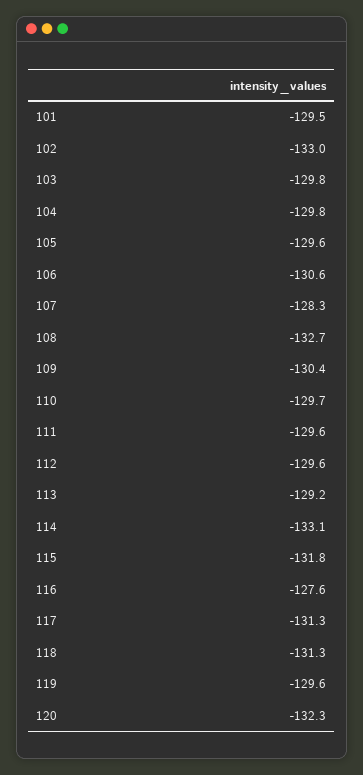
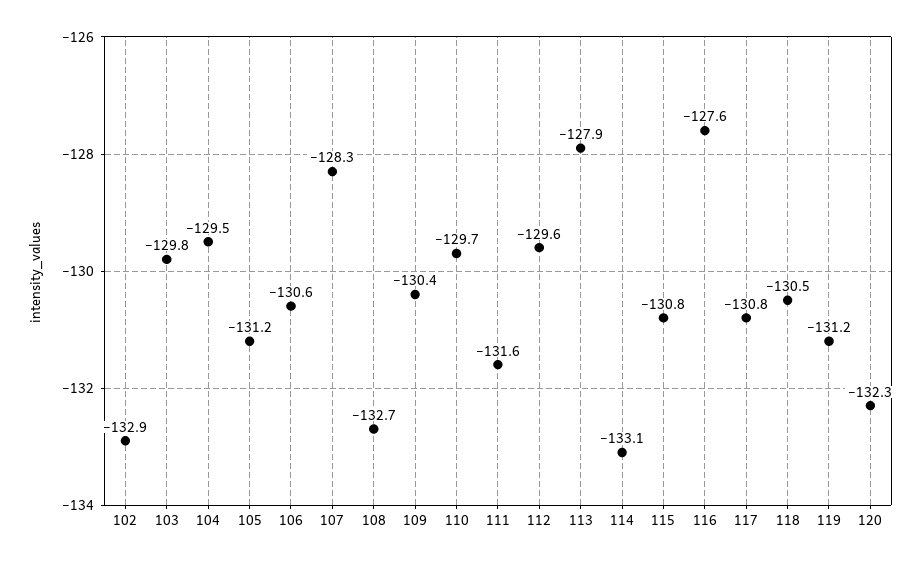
101: -129.5 -> none
102: -133 -> -132.9
104: -129.8 -> -129.5
105: -129.6 -> -131.2
111: -129.6 -> -131.6
113: -129.2 -> -127.9
115: -131.8 -> -130.8
117: -131.3 -> -130.8
118: -131.3 -> -130.5
119: -129.6 -> -131.2

